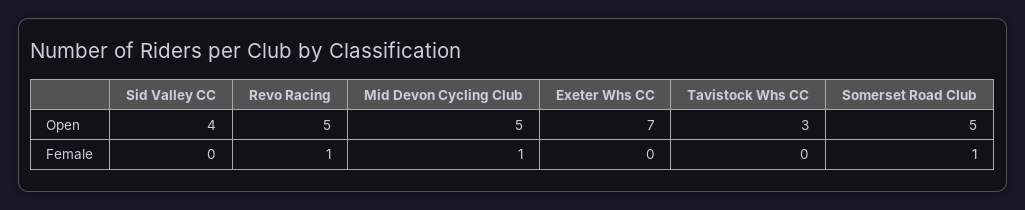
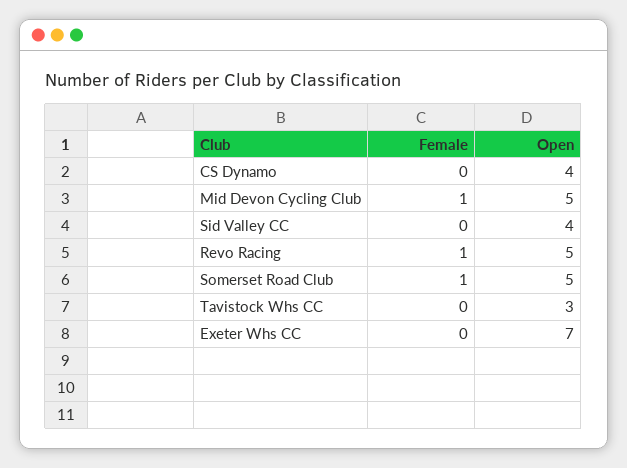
CS Dynamo, Female: none -> 0
CS Dynamo, Open: none -> 4

